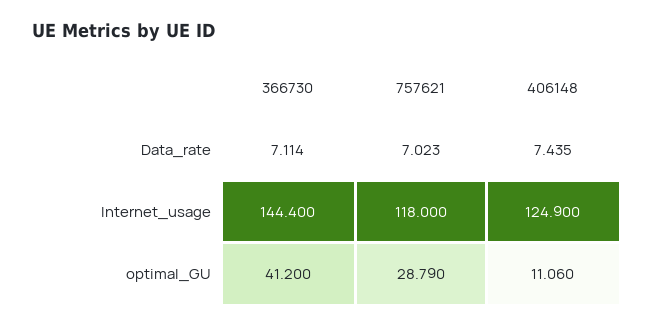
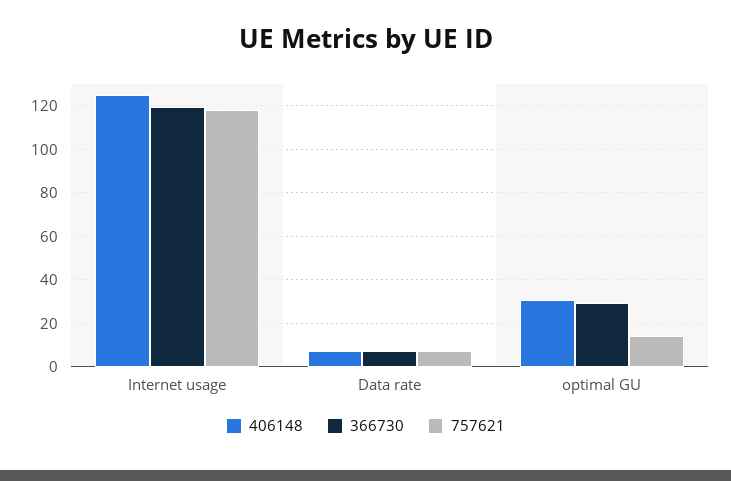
366730, Internet_usage: 144.4 -> 120
366730, optimal_GU: 41.2 -> 30
757621, optimal_GU: 28.79 -> 15
406148, optimal_GU: 11.06 -> 30

